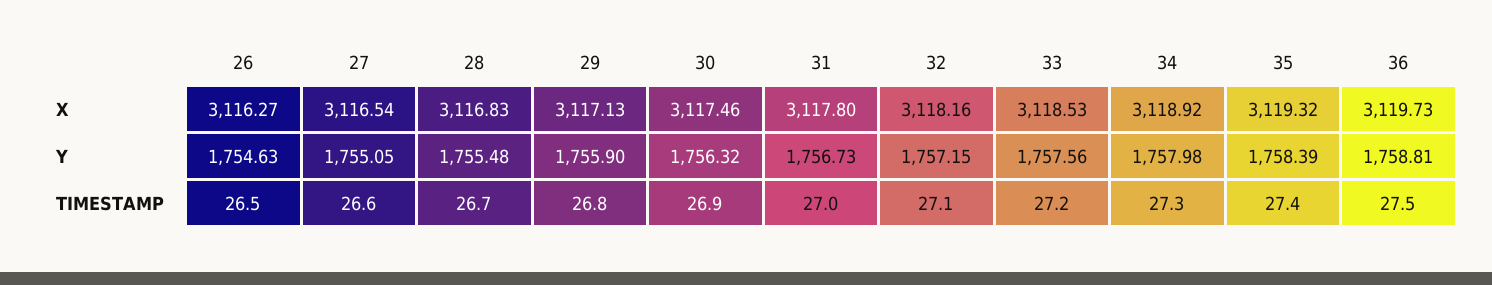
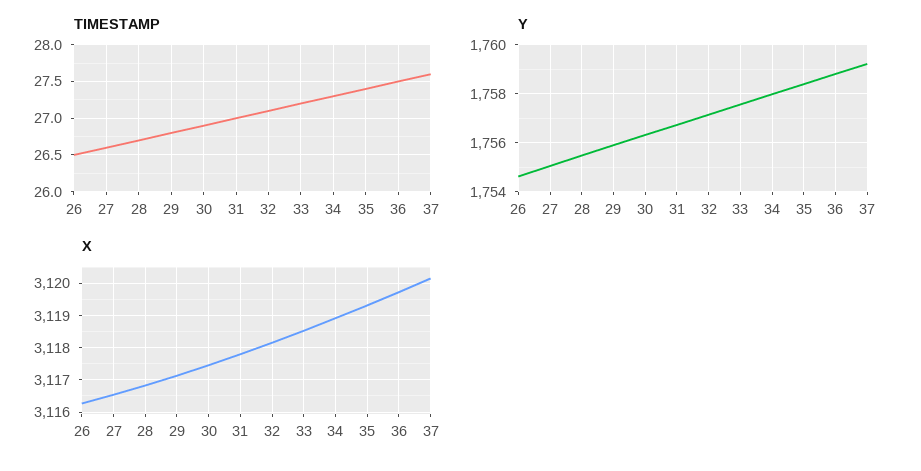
TIMESTAMP, 37: none -> 27.6
Y, 37: none -> 1759.25
X, 37: none -> 3120.2

